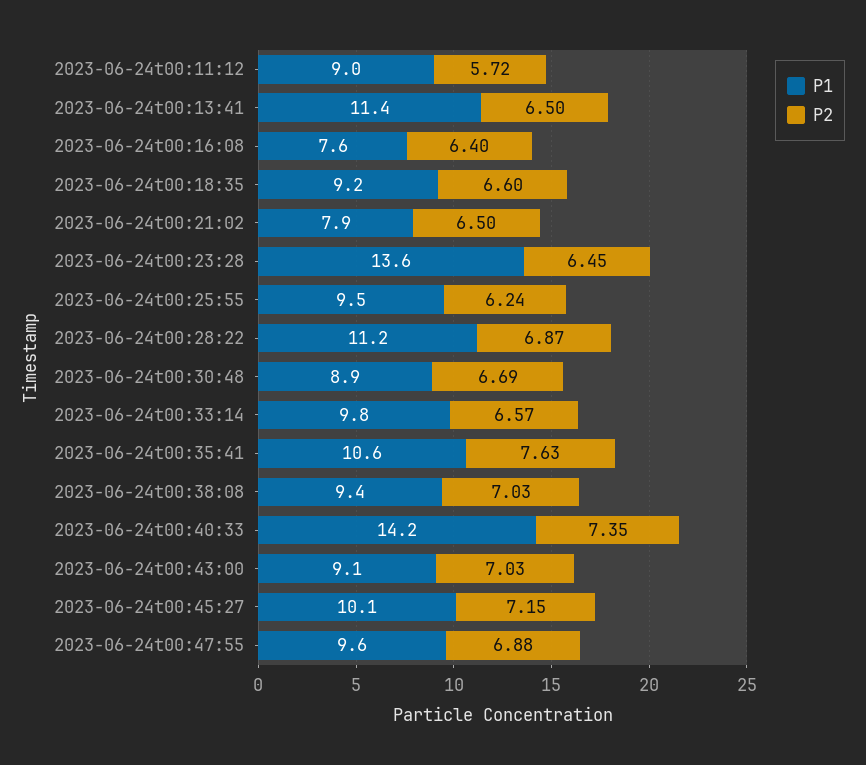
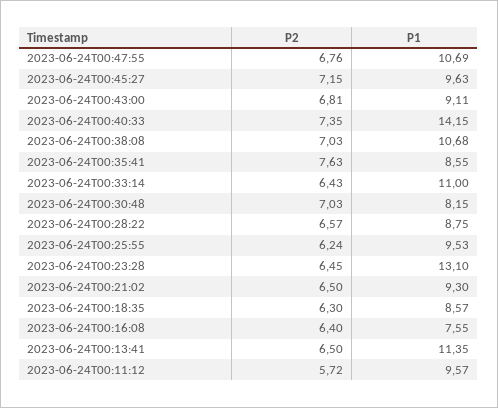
P1, 2023-06-24t00:11:12: 9 -> 9.57
P1, 2023-06-24t00:18:35: 9.2 -> 8.57
P2, 2023-06-24t00:18:35: 6.6 -> 6.3
P1, 2023-06-24t00:21:02: 7.9 -> 9.3
P1, 2023-06-24t00:23:28: 13.6 -> 13.1
P1, 2023-06-24t00:28:22: 11.2 -> 8.75
P2, 2023-06-24t00:28:22: 6.87 -> 6.57
P1, 2023-06-24t00:30:48: 8.9 -> 8.15
P2, 2023-06-24t00:30:48: 6.69 -> 7.03
P1, 2023-06-24t00:33:14: 9.8 -> 11
P2, 2023-06-24t00:33:14: 6.57 -> 6.43
P1, 2023-06-24t00:35:41: 10.6 -> 8.55
P1, 2023-06-24t00:38:08: 9.4 -> 10.68
P2, 2023-06-24t00:43:00: 7.03 -> 6.81
P1, 2023-06-24t00:45:27: 10.1 -> 9.63
P1, 2023-06-24t00:47:55: 9.6 -> 10.69
P2, 2023-06-24t00:47:55: 6.88 -> 6.76

